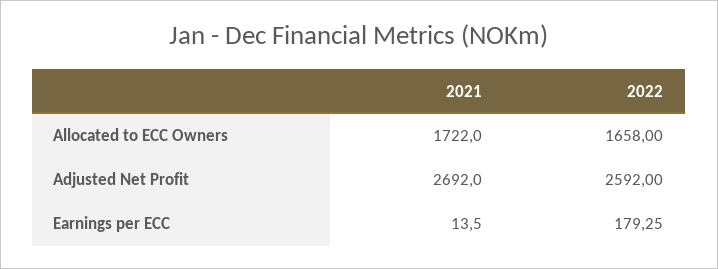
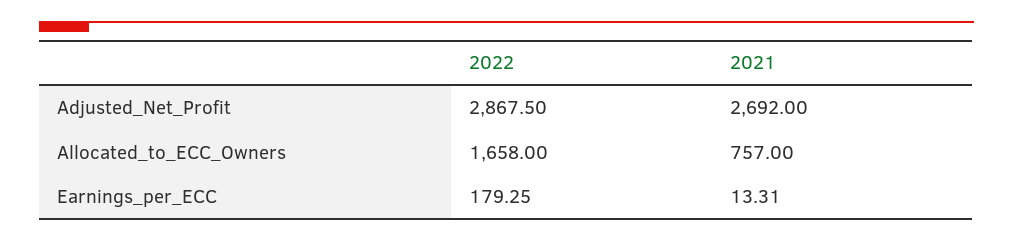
2021, Allocated to ECC Owners: 1722 -> 757
2022, Adjusted Net Profit: 2592 -> 2867.5
2021, Earnings per ECC: 13.5 -> 13.31

